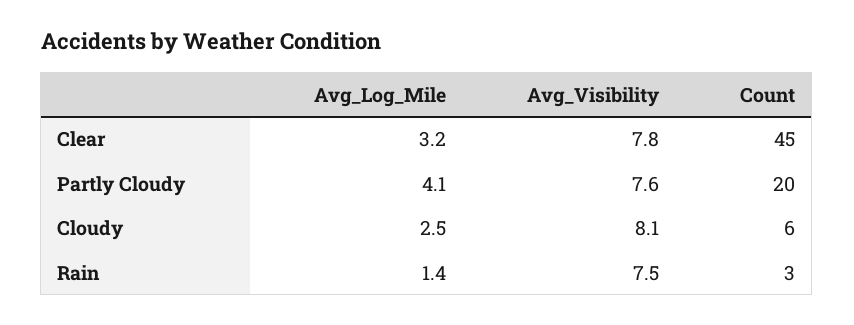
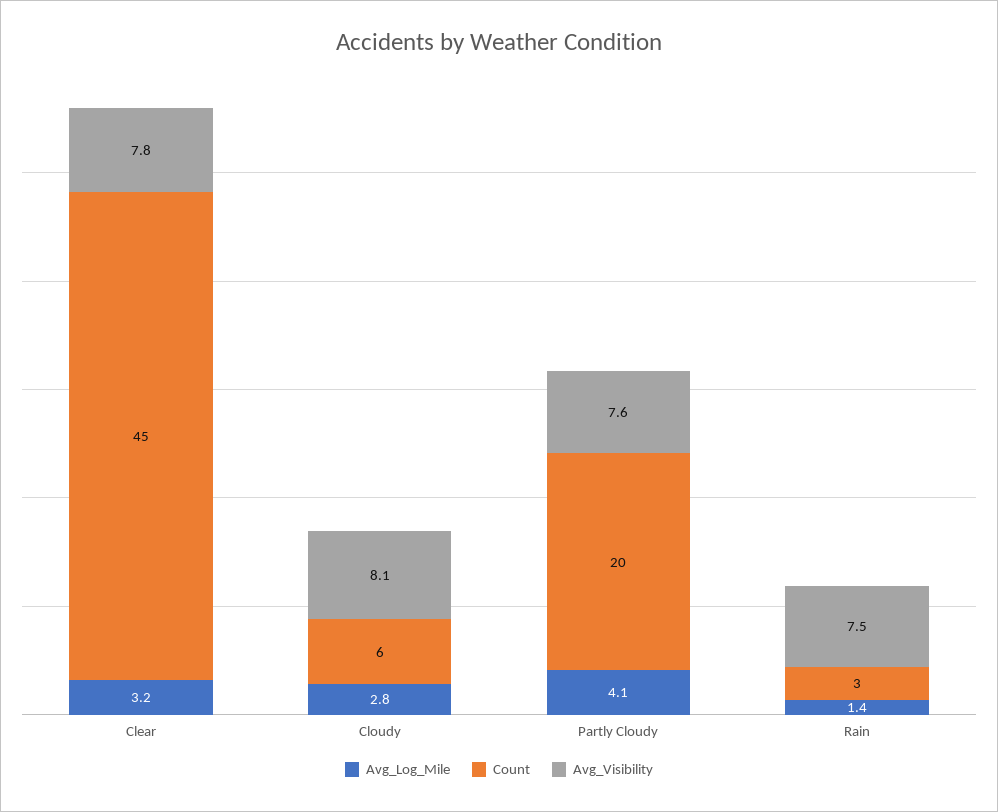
Avg_Log_Mile, Cloudy: 2.5 -> 2.8

